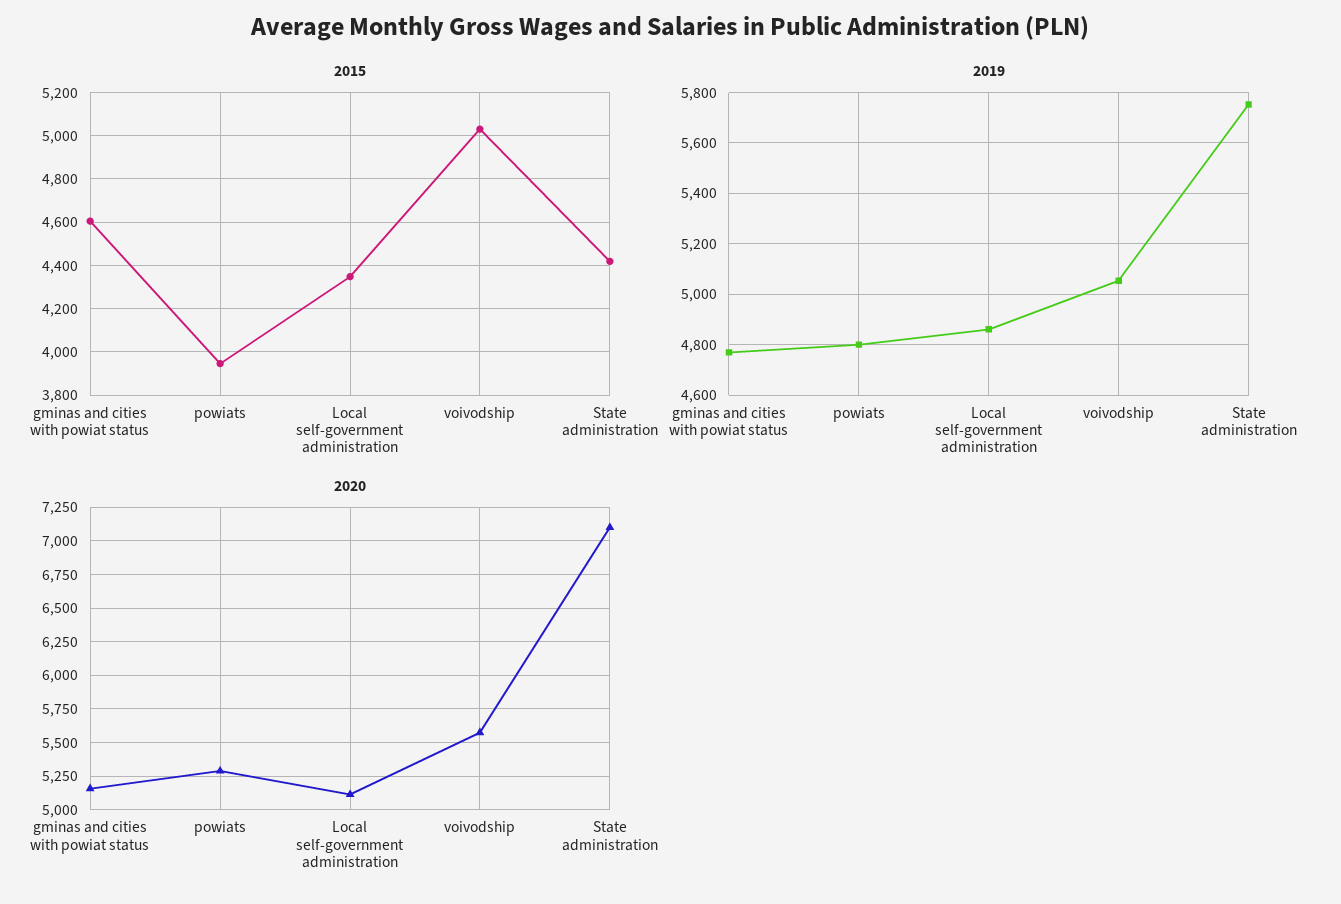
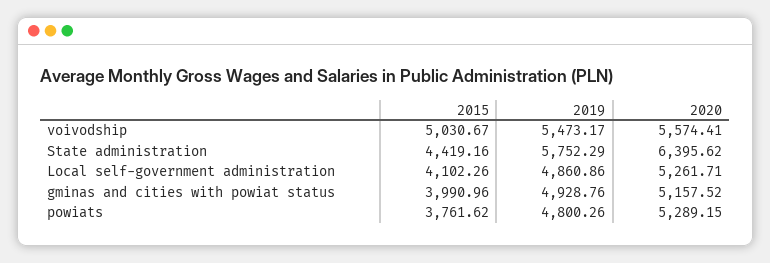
2015, gminas and cities with powiat status: 4600 -> 3990.96
2015, powiats: 3950 -> 3761.62
2015, Local self-government administration: 4350 -> 4102.26
2019, gminas and cities with powiat status: 4775 -> 4928.76
2019, voivodship: 5050 -> 5473.17
2020, Local self-government administration: 5100 -> 5261.71
2020, State administration: 7100 -> 6395.62

